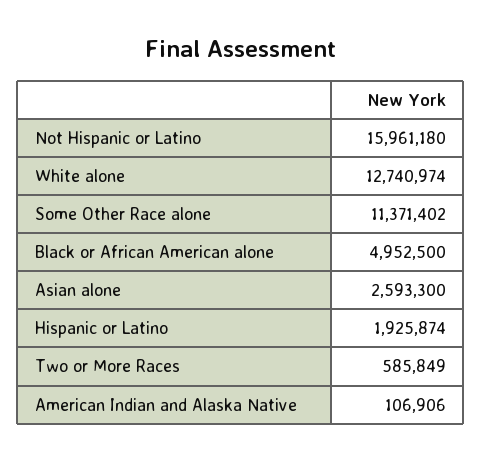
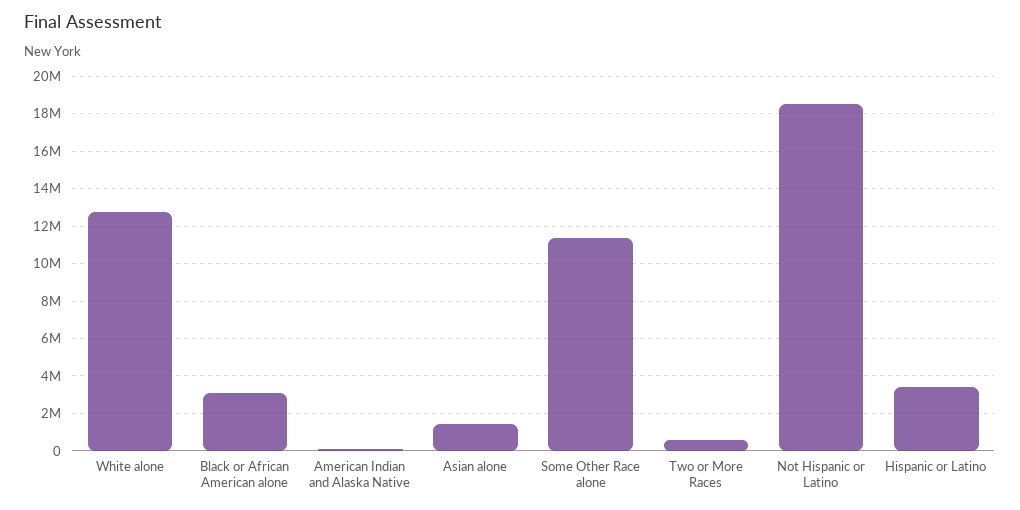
Not Hispanic or Latino: 15961180 -> 18500000
Black or African American alone: 4952500 -> 3000000
Asian alone: 2593300 -> 1500000
Hispanic or Latino: 1925874 -> 3500000

